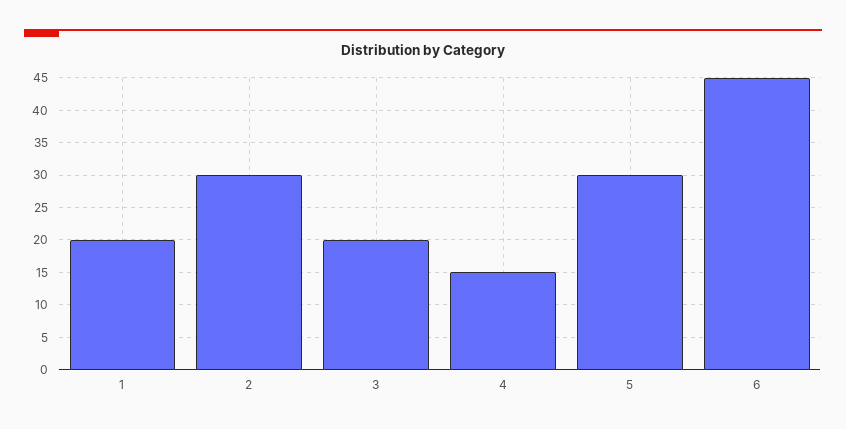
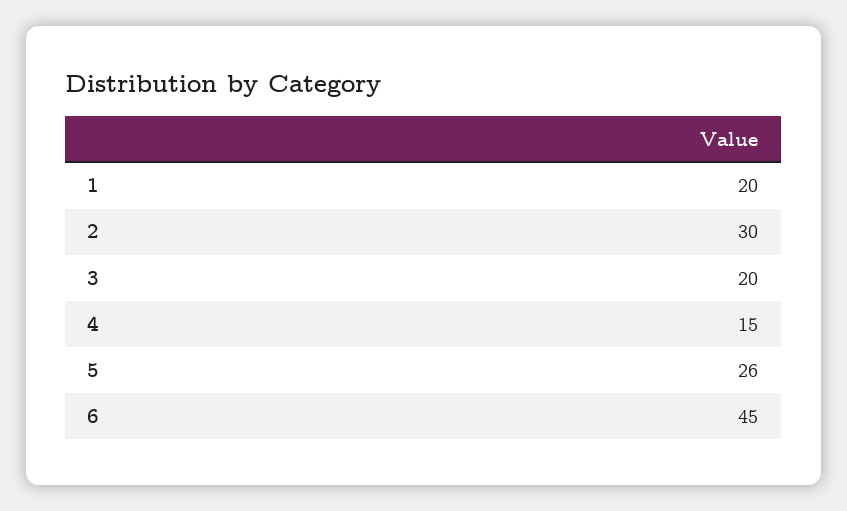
5: 30 -> 26

